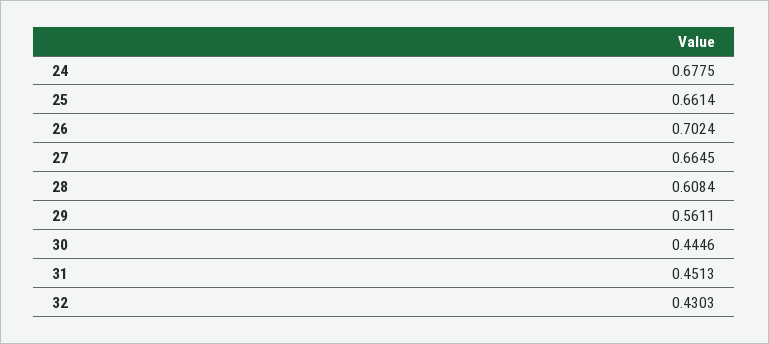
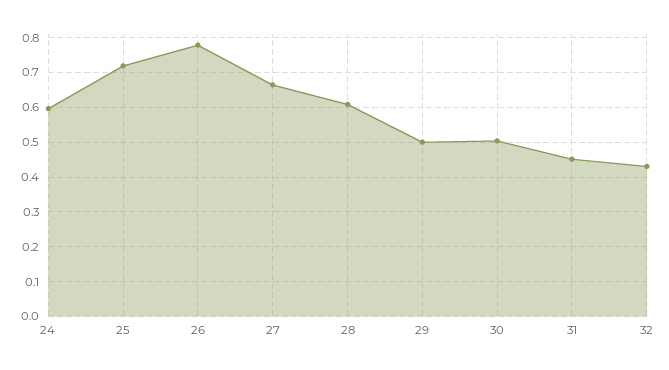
24: 0.6775 -> 0.6
25: 0.6614 -> 0.72
26: 0.7024 -> 0.78
29: 0.5611 -> 0.5
30: 0.4446 -> 0.5

